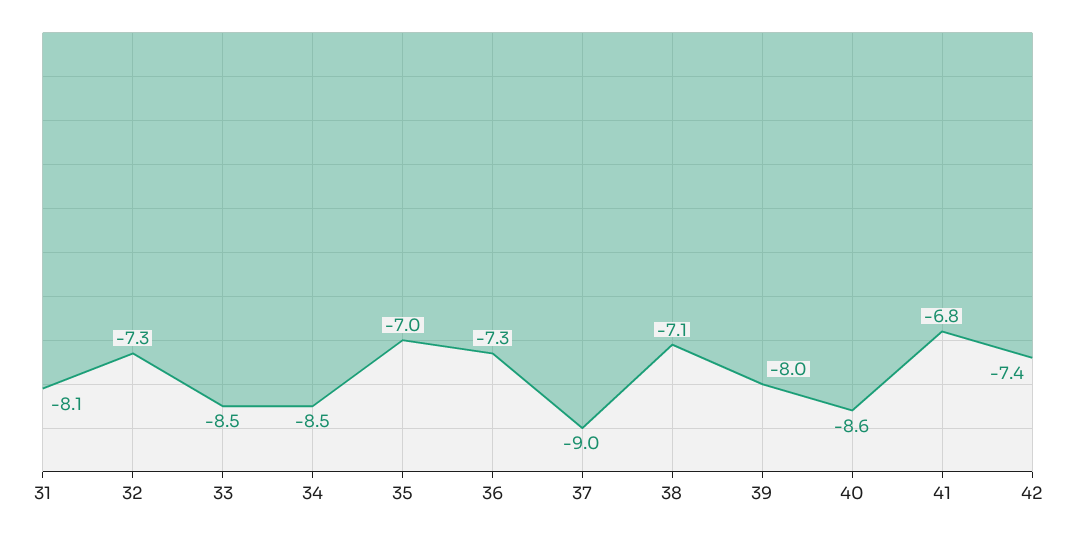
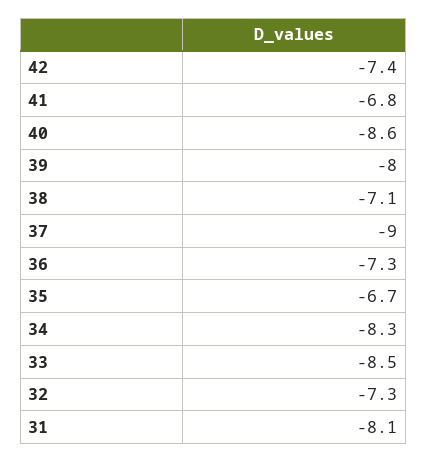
34: -8.5 -> -8.3
35: -7 -> -6.7

